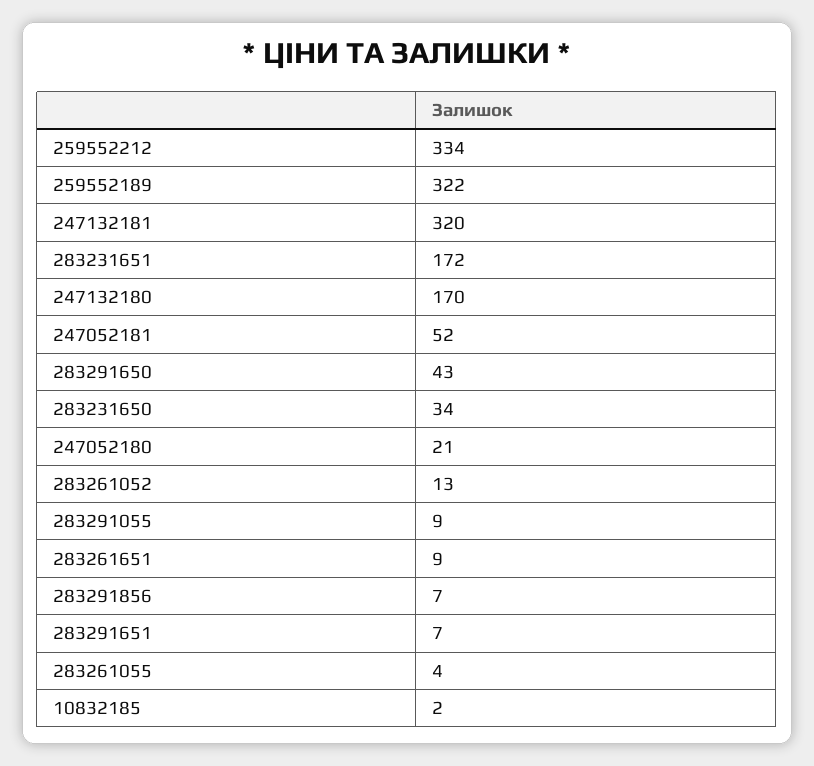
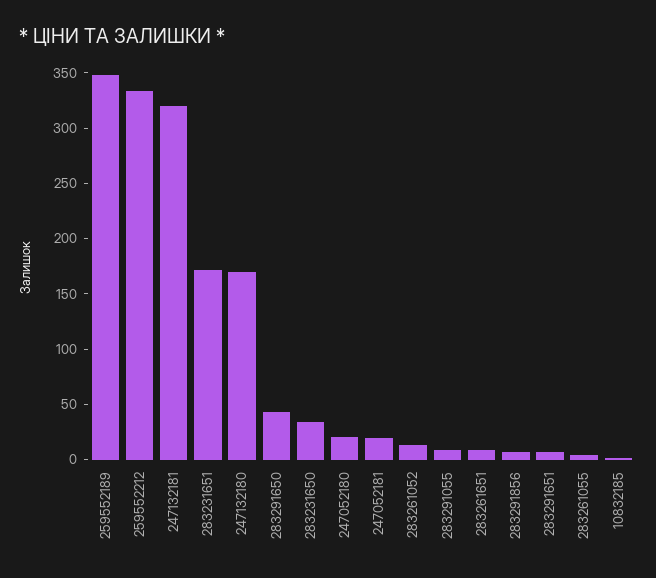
259552189: 322 -> 350
247052181: 52 -> 20

